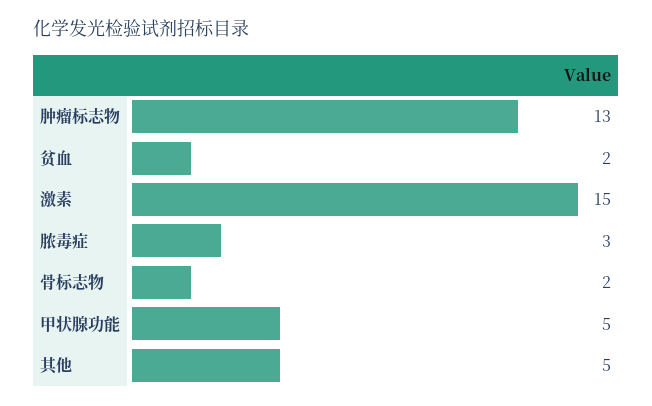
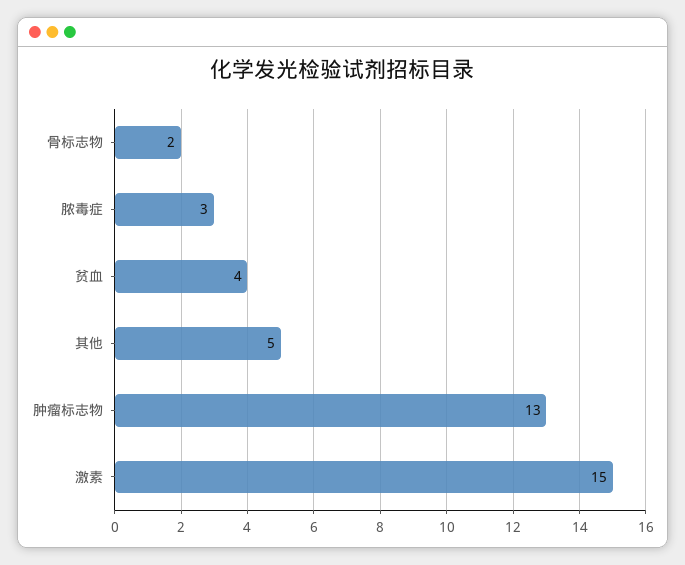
贫血: 2 -> 4
甲状腺功能: 5 -> none

